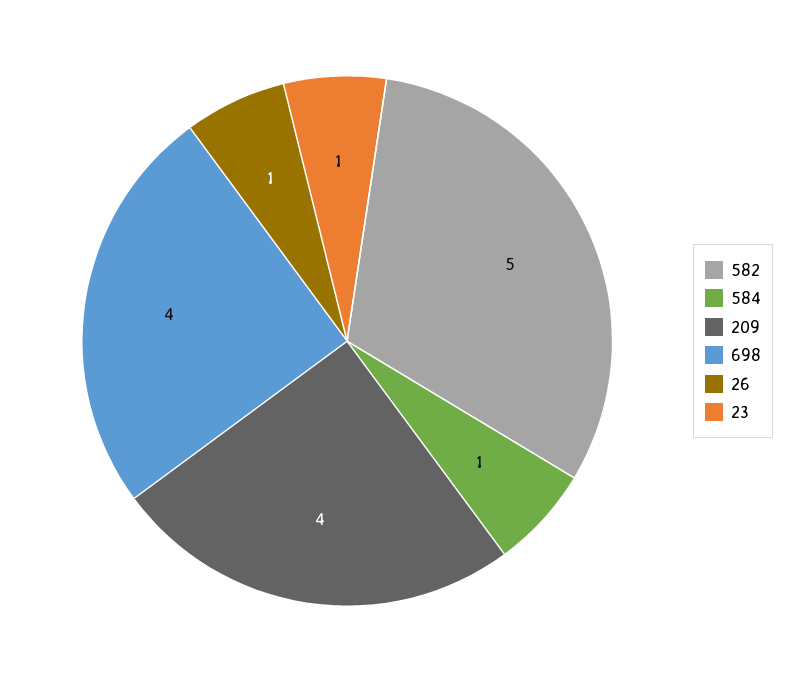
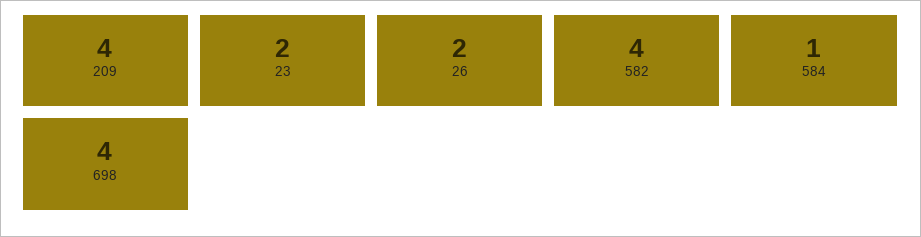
582: 5 -> 4
26: 1 -> 2
23: 1 -> 2

